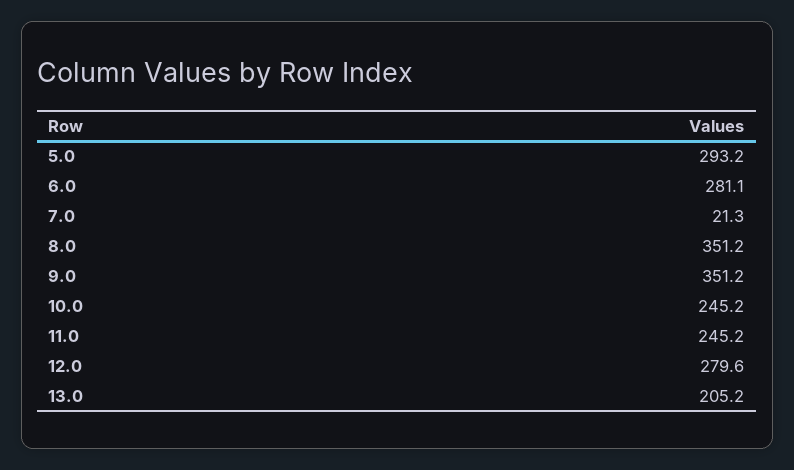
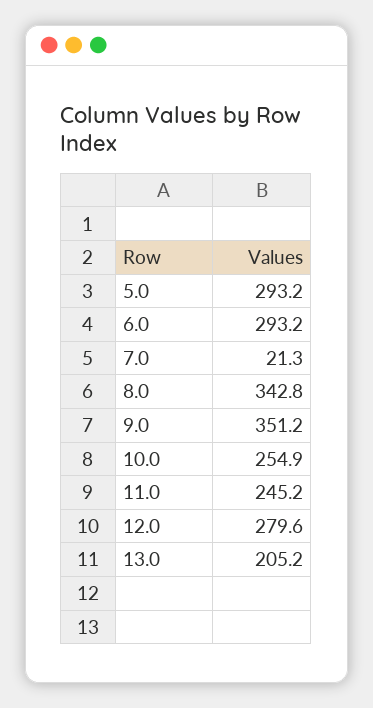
6.0: 281.1 -> 293.2
8.0: 351.2 -> 342.8
10.0: 245.2 -> 254.9

